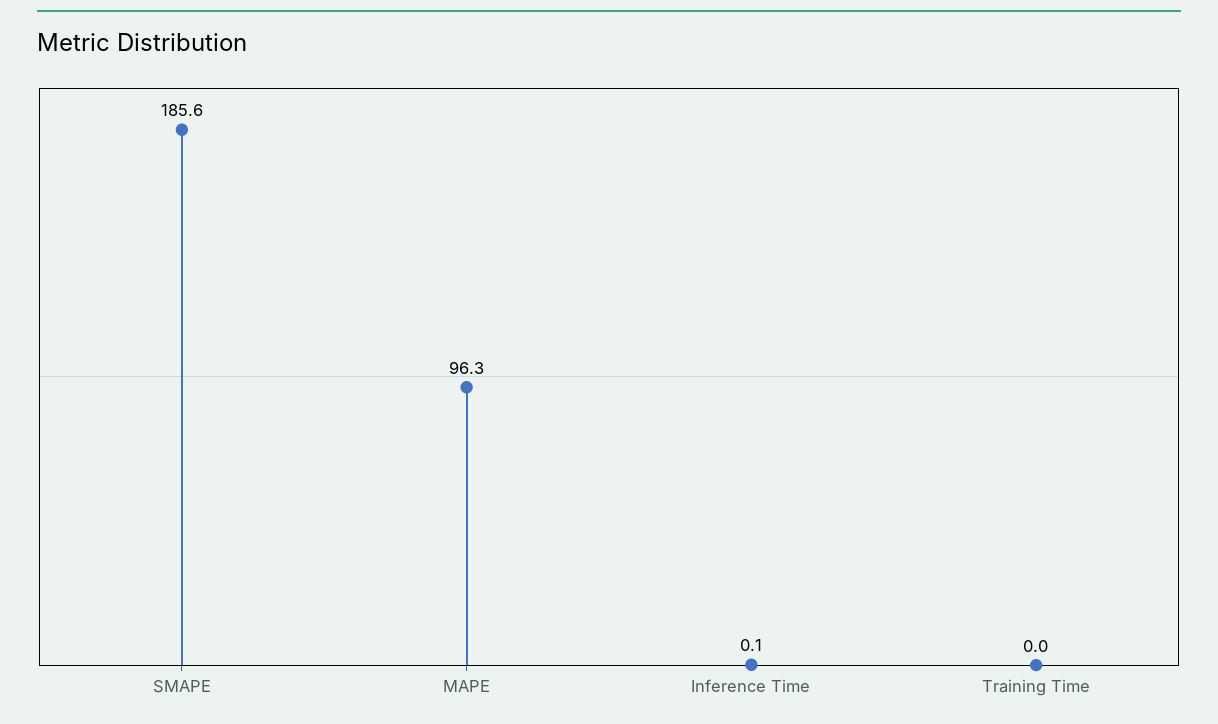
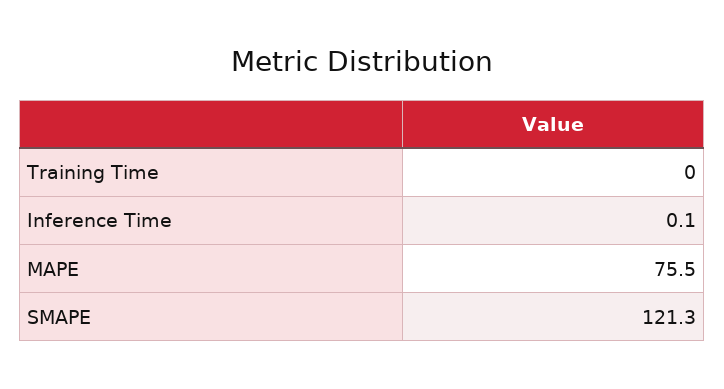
SMAPE: 185.6 -> 121.3
MAPE: 96.3 -> 75.5

